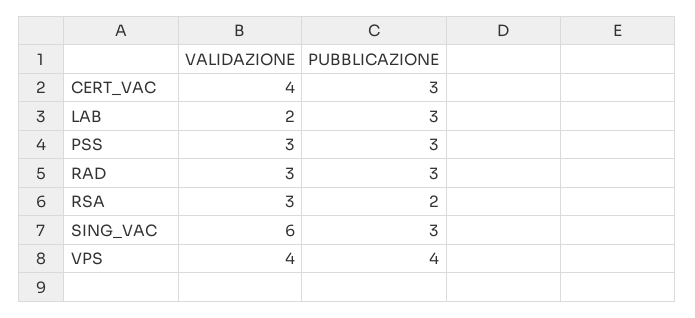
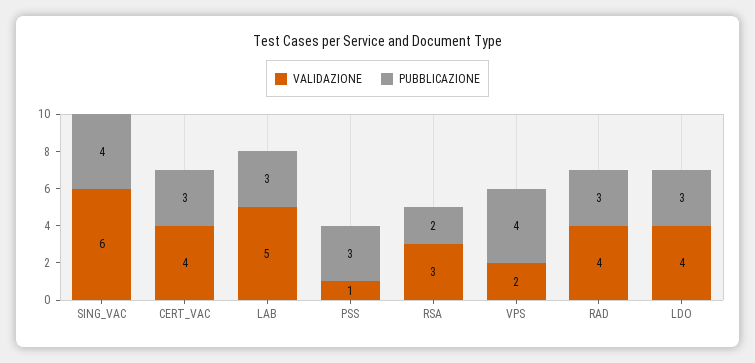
VALIDAZIONE, LAB: 2 -> 5
VALIDAZIONE, PSS: 3 -> 1
VALIDAZIONE, RAD: 3 -> 4
PUBBLICAZIONE, SING_VAC: 3 -> 4
VALIDAZIONE, VPS: 4 -> 2
VALIDAZIONE, LDO: none -> 4
PUBBLICAZIONE, LDO: none -> 3

